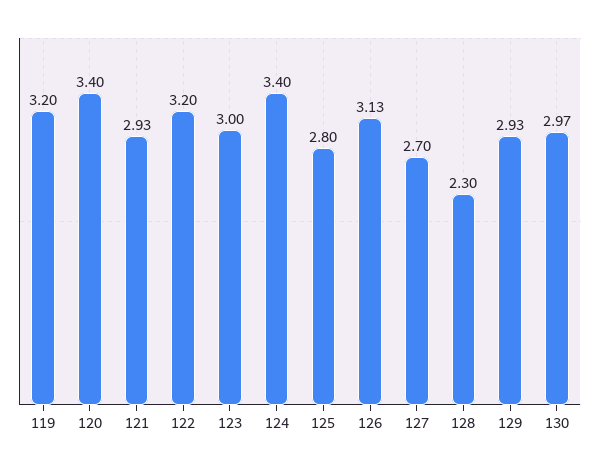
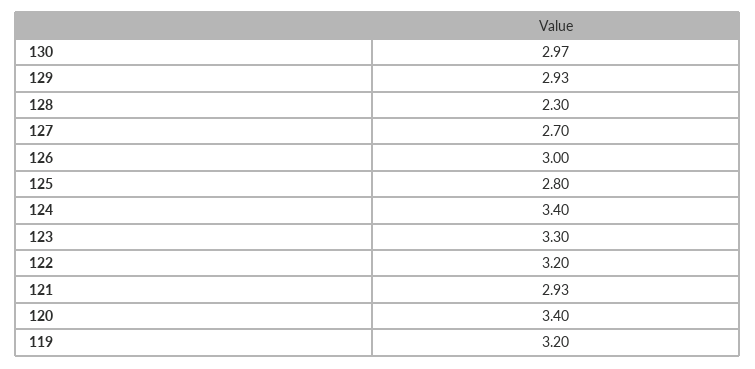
123: 3 -> 3.3
126: 3.13 -> 3

